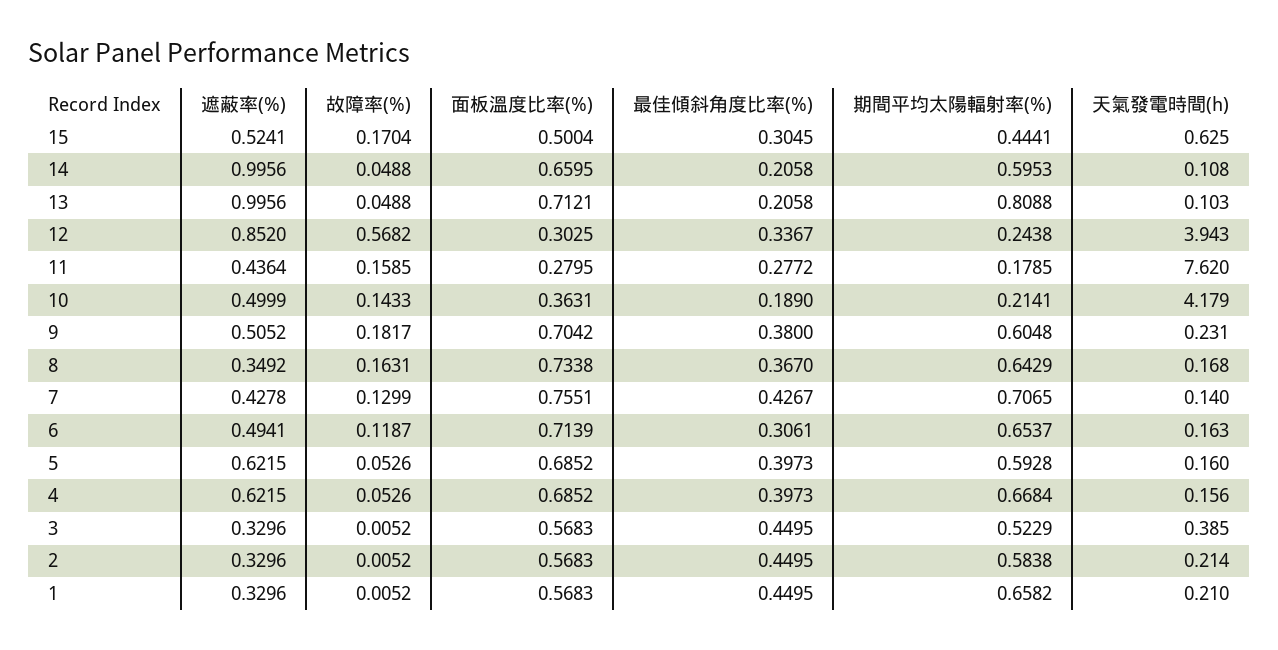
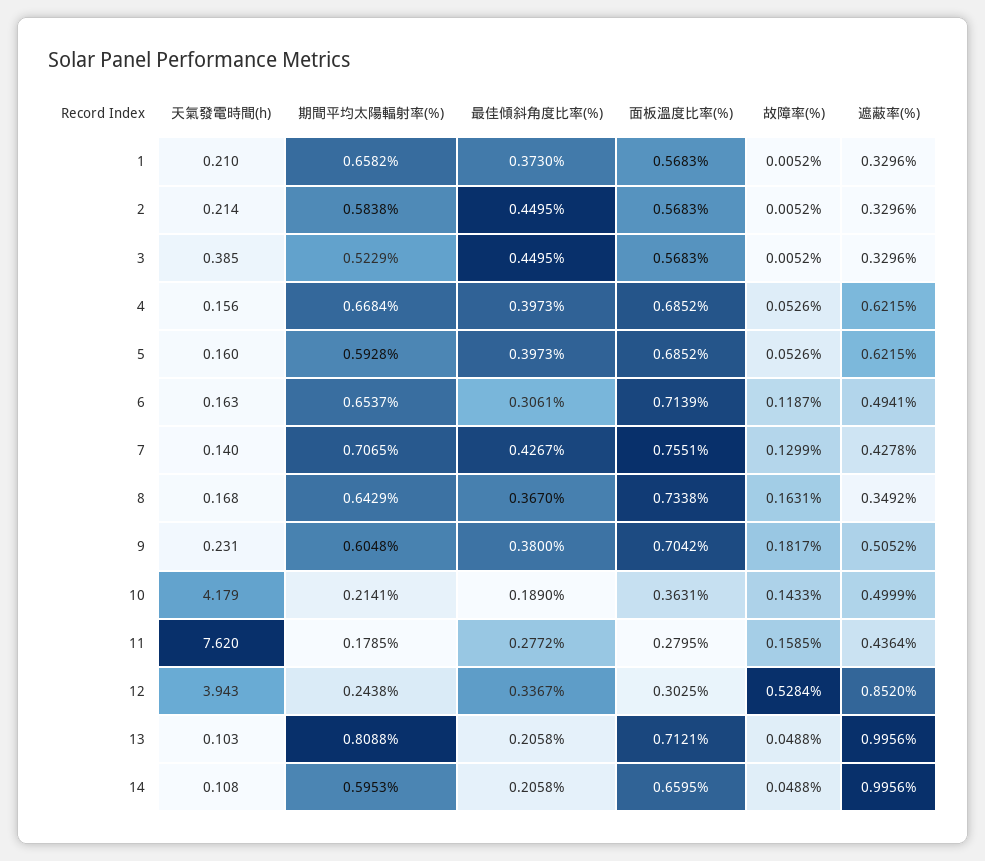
遮蔽率(%), 15: 0.5241 -> none
故障率(%), 15: 0.1704 -> none
面板溫度比率(%), 15: 0.5004 -> none
最佳傾斜角度比率(%), 15: 0.3045 -> none
期間平均太陽輻射率(%), 15: 0.4441 -> none
天氣發電時間(h), 15: 0.625 -> none
故障率(%), 12: 0.5682 -> 0.5284
最佳傾斜角度比率(%), 1: 0.4495 -> 0.373

